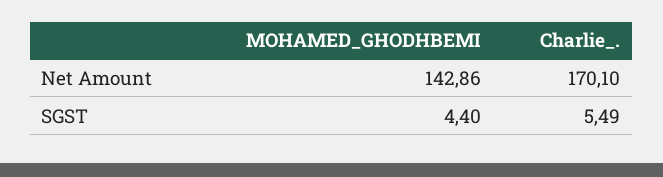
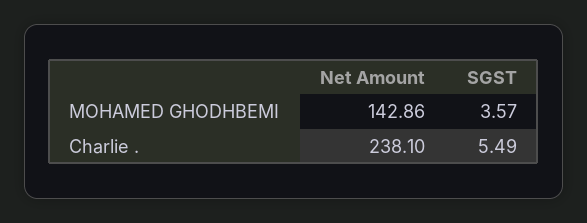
Charlie_., Net Amount: 170.1 -> 238.1
MOHAMED_GHODHBEMI, SGST: 4.4 -> 3.57

